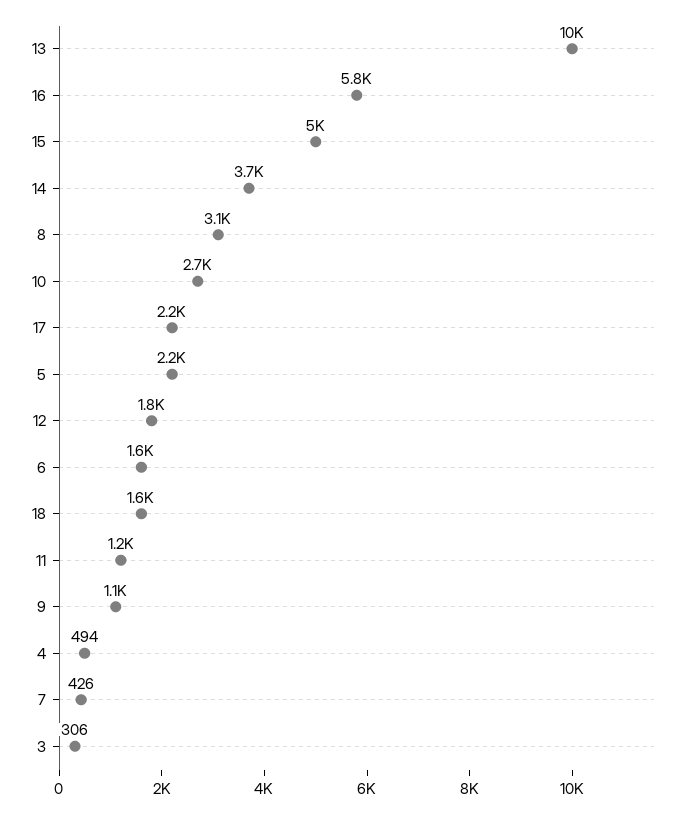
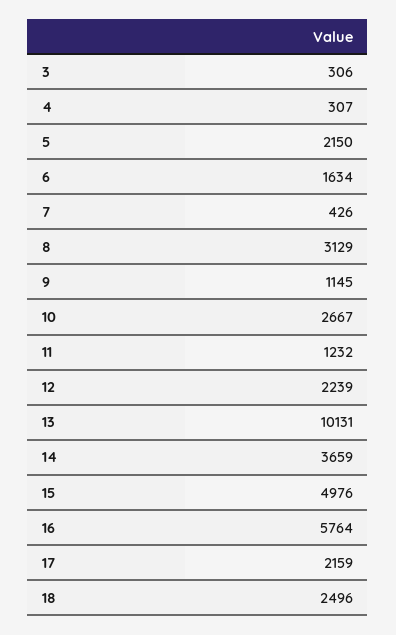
12: 1800 -> 2239
18: 1600 -> 2496
4: 494 -> 307

